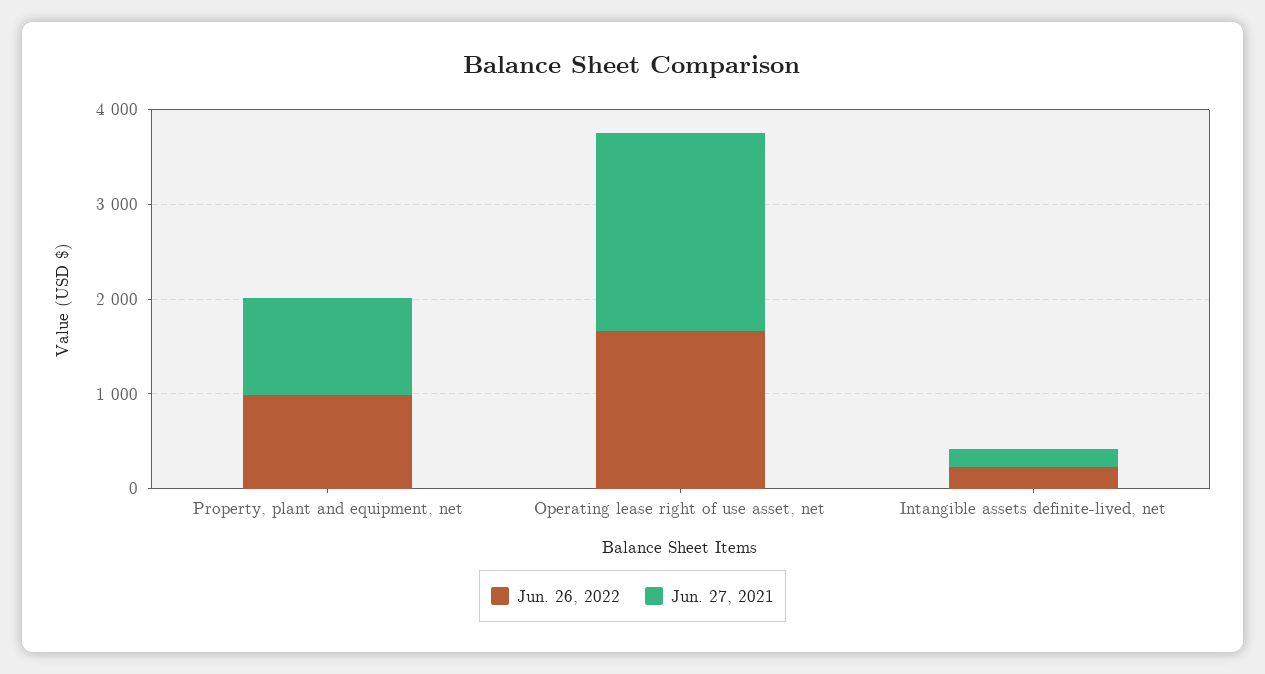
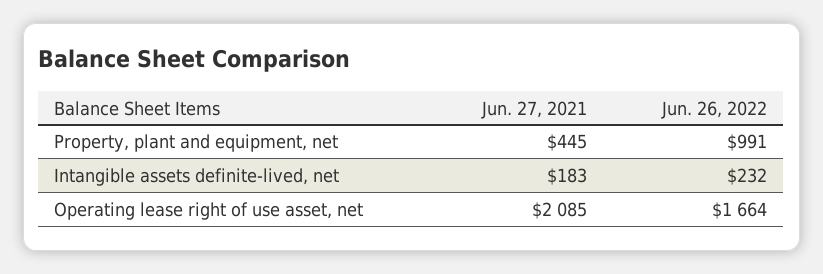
Jun. 27, 2021, Property, plant and equipment, net: 1000 -> 445

